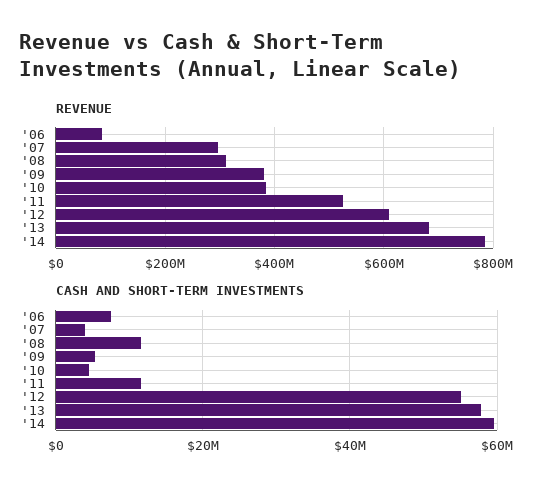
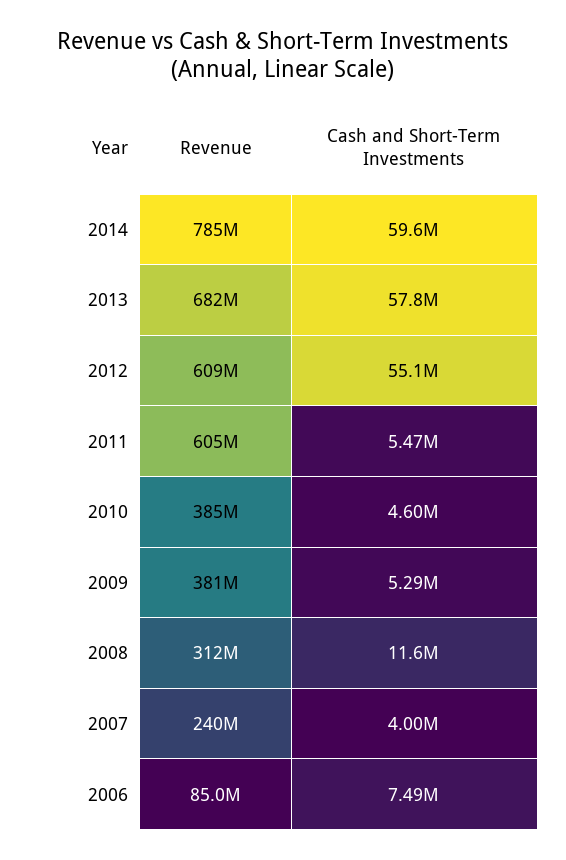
REVENUE, '07: 300000000 -> 240000000
REVENUE, '11: 520000000 -> 605000000
CASH AND SHORT-TERM INVESTMENTS, '11: 12000000 -> 5470000

